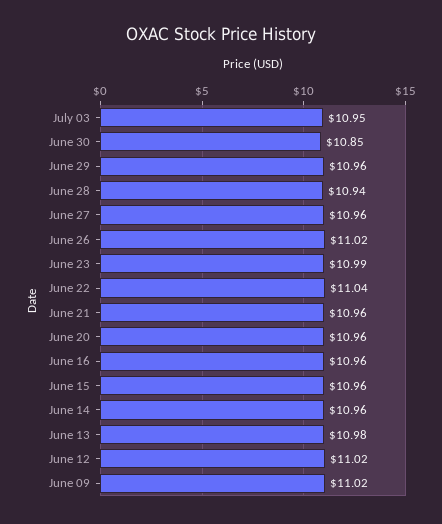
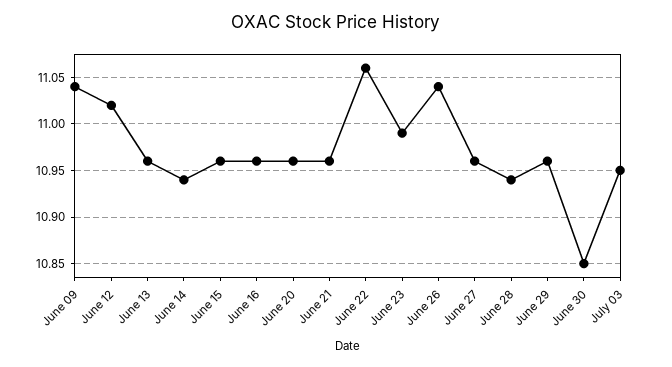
June 26: 11.02 -> 11.04
June 22: 11.04 -> 11.06
June 14: 10.96 -> 10.94
June 13: 10.98 -> 10.96
June 09: 11.02 -> 11.04

